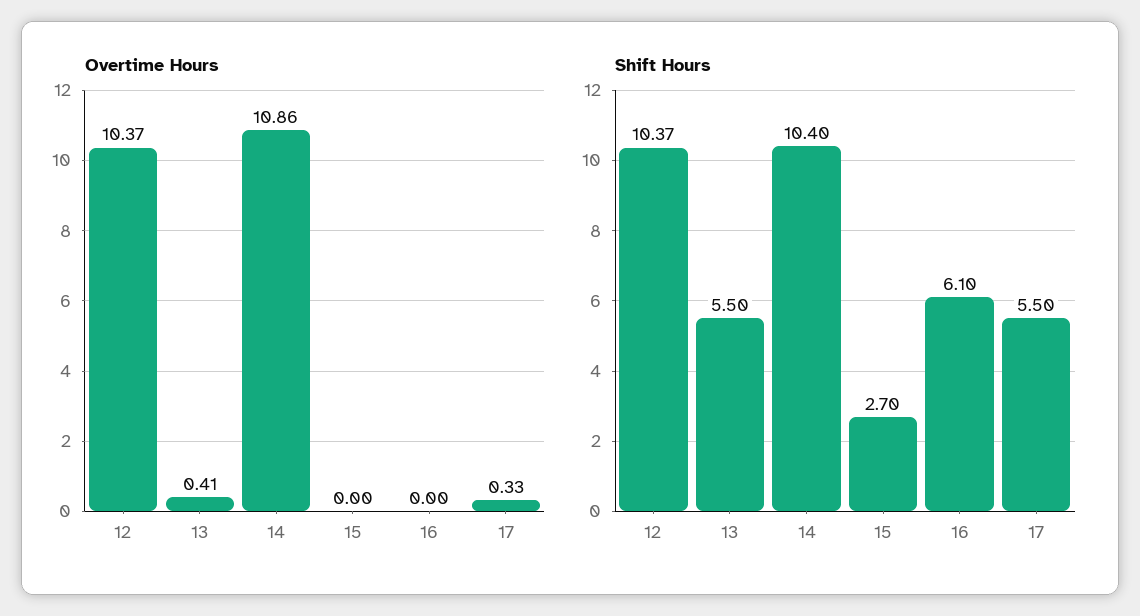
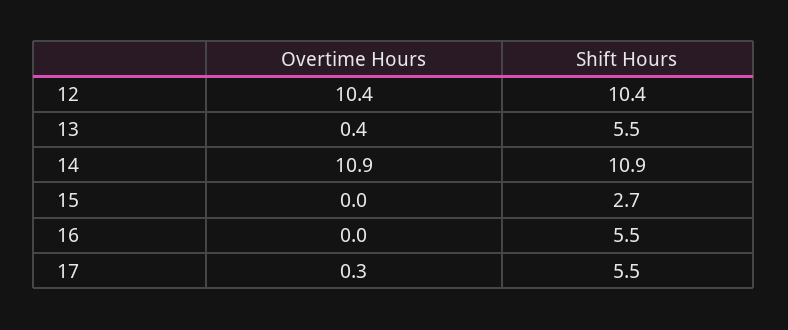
Shift Hours, 14: 10.4 -> 10.9
Shift Hours, 16: 6.1 -> 5.5

